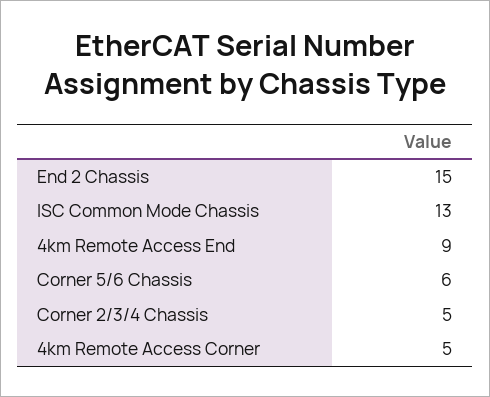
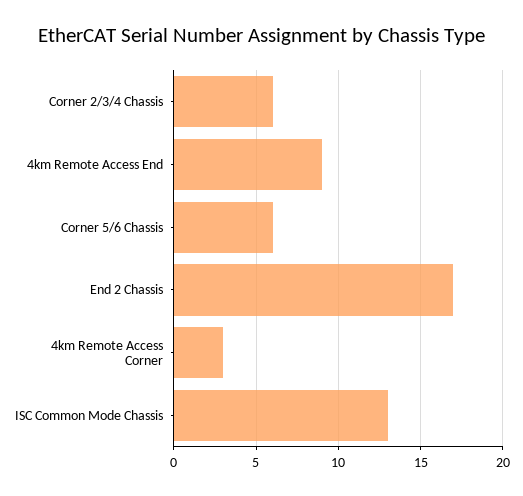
End 2 Chassis: 15 -> 17
Corner 2/3/4 Chassis: 5 -> 6
4km Remote Access Corner: 5 -> 3

